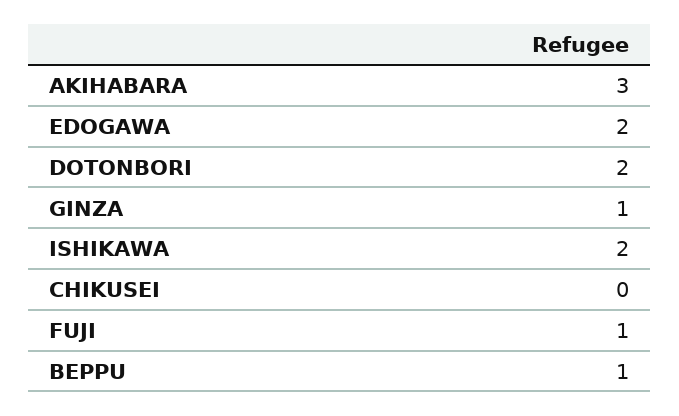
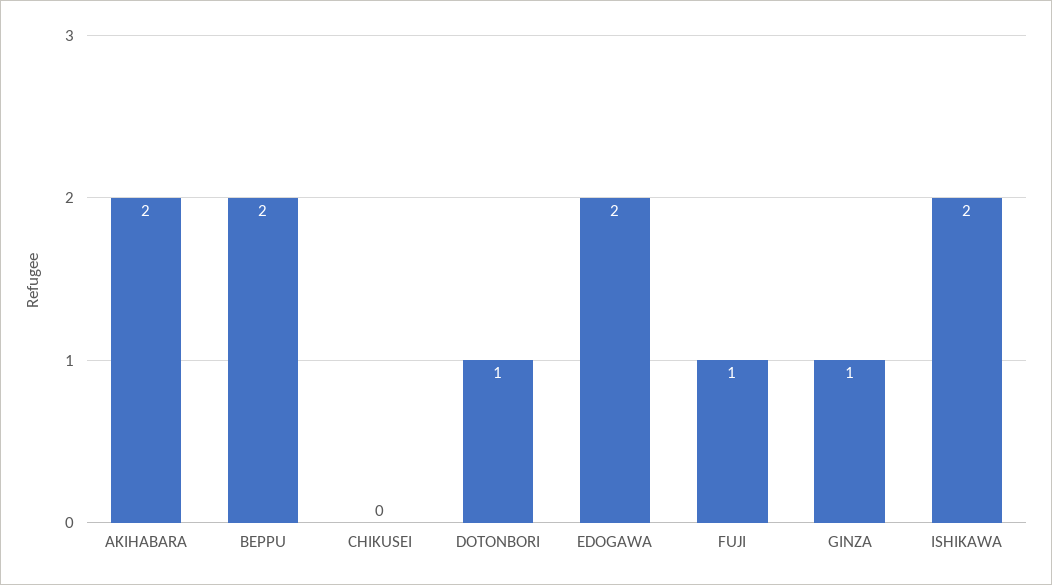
AKIHABARA: 3 -> 2
DOTONBORI: 2 -> 1
BEPPU: 1 -> 2

